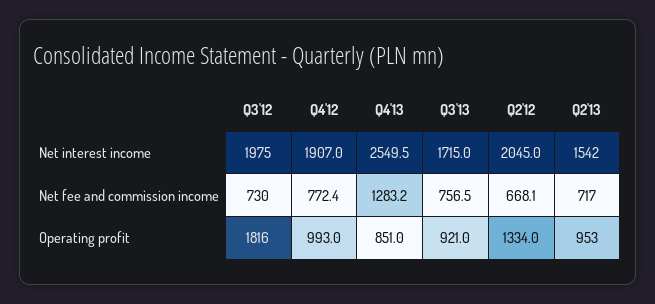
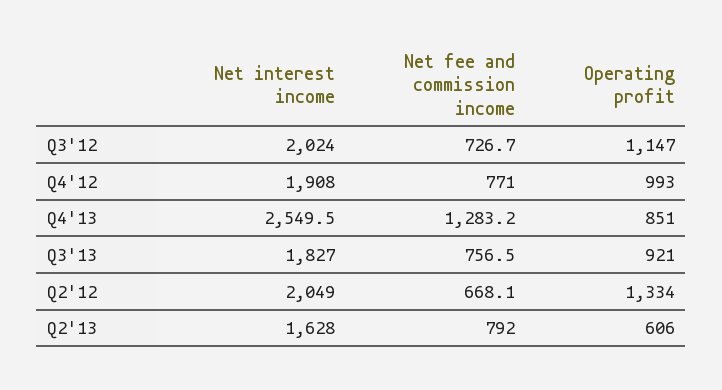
Q3'12, Net interest income: 1975 -> 2024
Q4'12, Net interest income: 1907 -> 1908
Q3'13, Net interest income: 1715 -> 1827
Q2'12, Net interest income: 2045 -> 2049
Q2'13, Net interest income: 1542 -> 1628
Q3'12, Net fee and commission income: 730 -> 726.7
Q4'12, Net fee and commission income: 772.4 -> 771
Q2'13, Net fee and commission income: 717 -> 792
Q3'12, Operating profit: 1816 -> 1147
Q2'13, Operating profit: 953 -> 606

